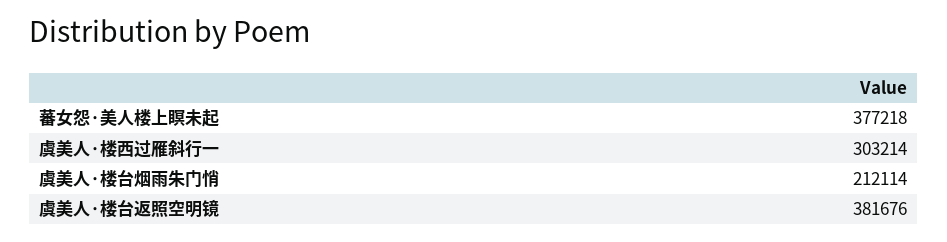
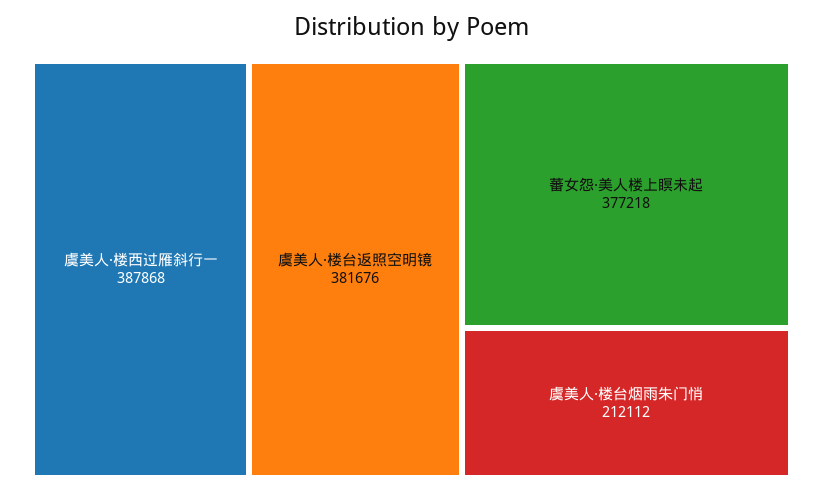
虞美人·楼西过雁斜行一: 303214 -> 387868
虞美人·楼台烟雨朱门悄: 212114 -> 212112

